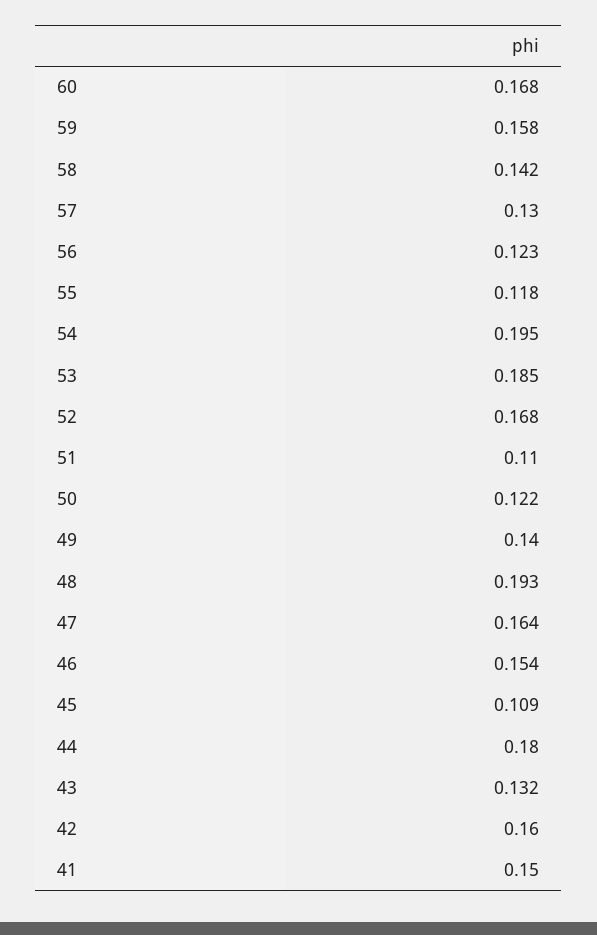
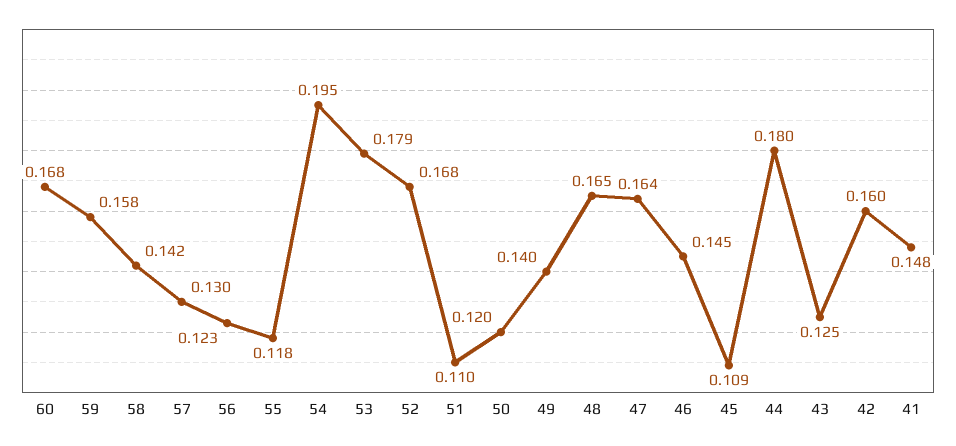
53: 0.185 -> 0.179
50: 0.122 -> 0.12
48: 0.193 -> 0.165
46: 0.154 -> 0.145
43: 0.132 -> 0.125
41: 0.15 -> 0.148

